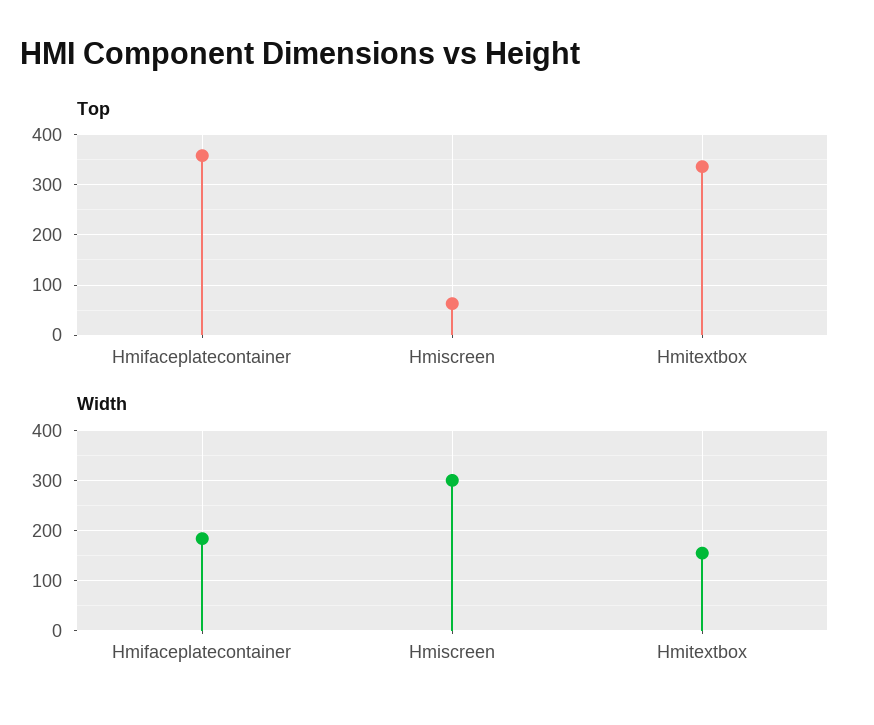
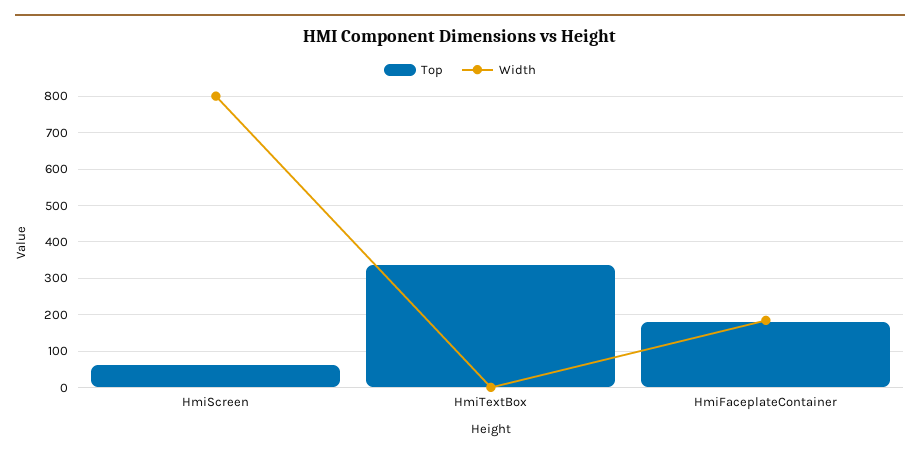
Top, Hmifaceplatecontainer: 360 -> 180
Width, Hmiscreen: 300 -> 800
Width, Hmitextbox: 160 -> 0

